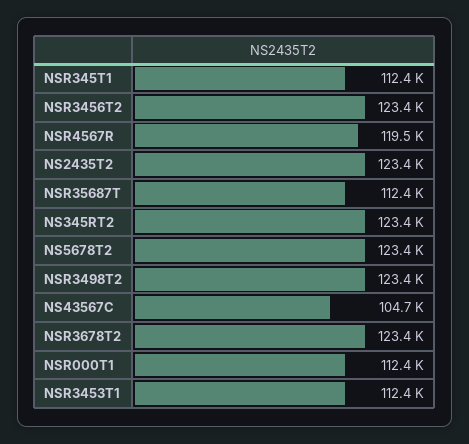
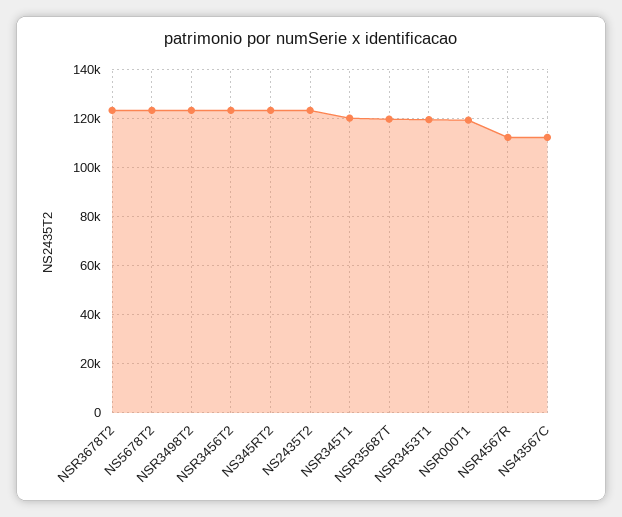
NSR345T1: 112400 -> 120000
NSR4567R: 119500 -> 112500
NSR35687T: 112400 -> 120000
NS43567C: 104700 -> 112500
NSR000T1: 112400 -> 120000
NSR3453T1: 112400 -> 120000

